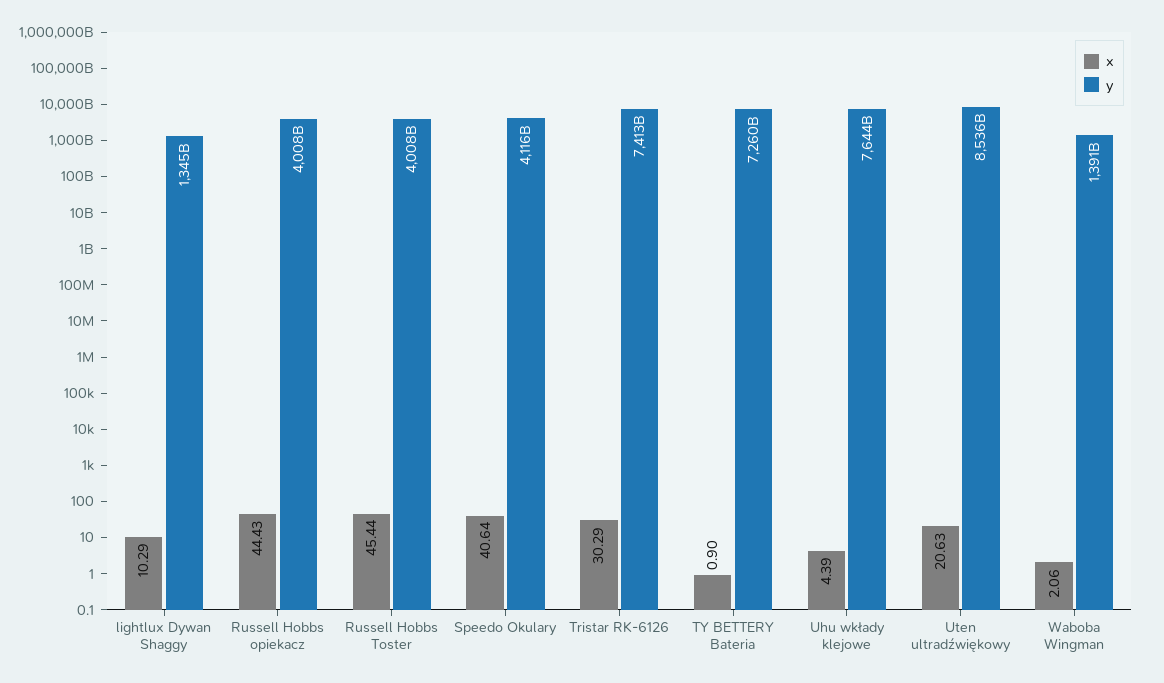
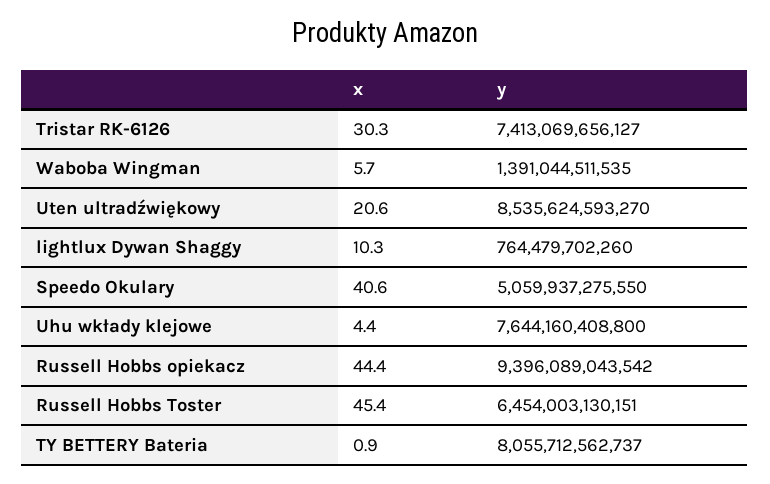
y, lightlux Dywan Shaggy: 1345000000000 -> 764479702260
y, Russell Hobbs opiekacz: 4008000000000 -> 9396089043542
y, Russell Hobbs Toster: 4008000000000 -> 6454003130151
y, Speedo Okulary: 4116000000000 -> 5059937275550
y, TY BETTERY Bateria: 7260000000000 -> 8055712562737
x, Waboba Wingman: 2.06 -> 5.7

